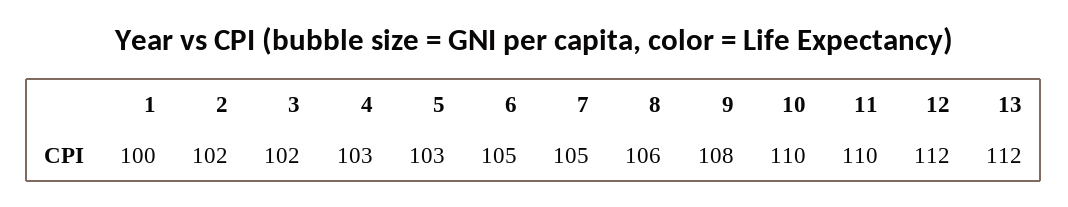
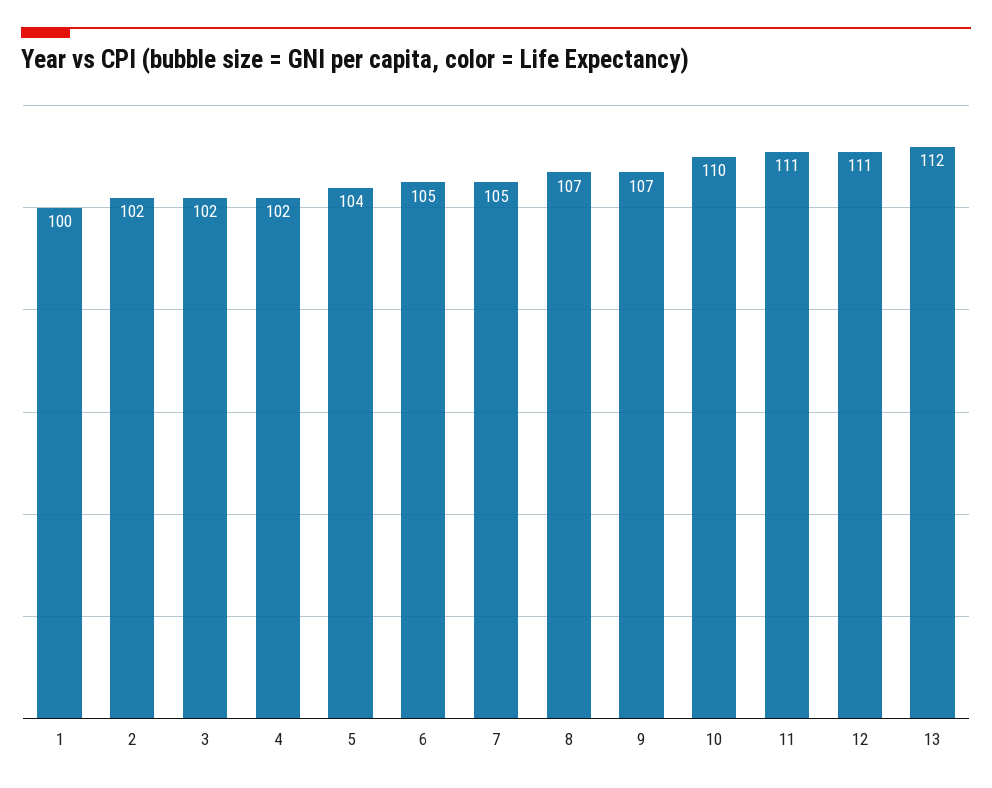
4: 103 -> 102
5: 103 -> 104
8: 106 -> 107
9: 108 -> 107
11: 110 -> 111
12: 112 -> 111

